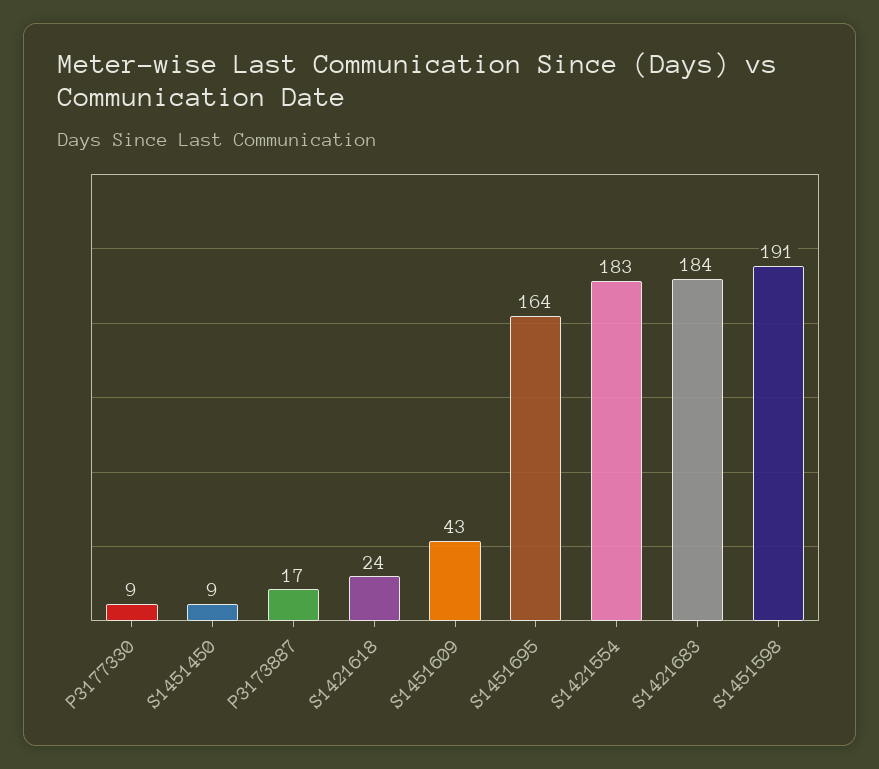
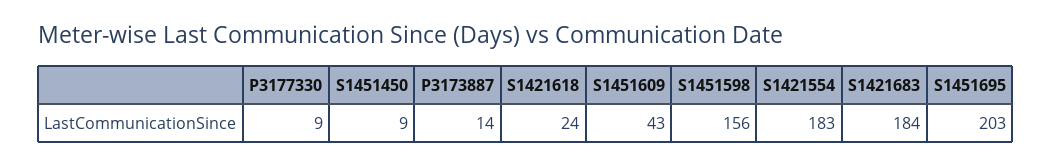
P3173887: 17 -> 14
S1451695: 164 -> 203
S1451598: 191 -> 156

